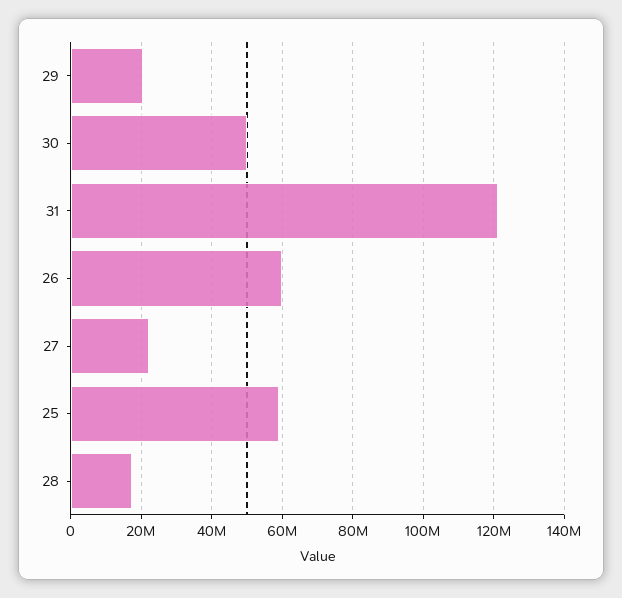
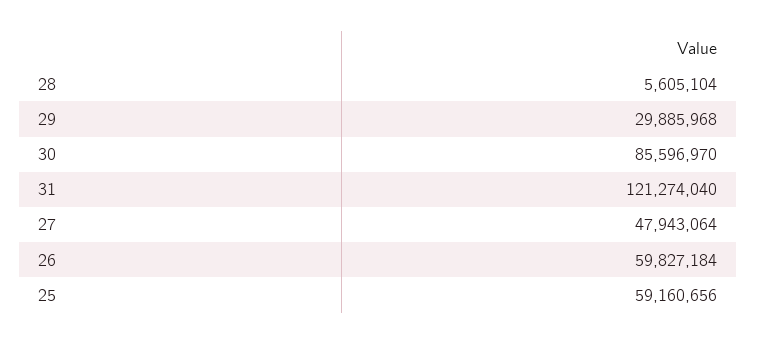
29: 20000000 -> 29885968
30: 50000000 -> 85596970
27: 22000000 -> 47943064
28: 18000000 -> 5605104

